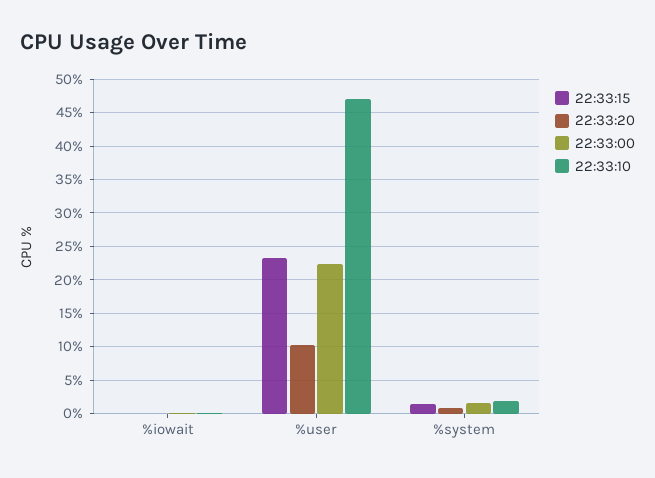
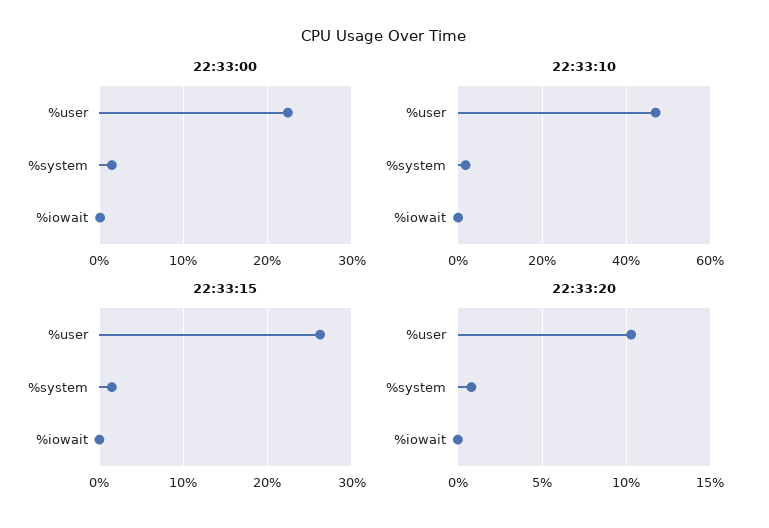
22:33:15, %user: 23 -> 26

